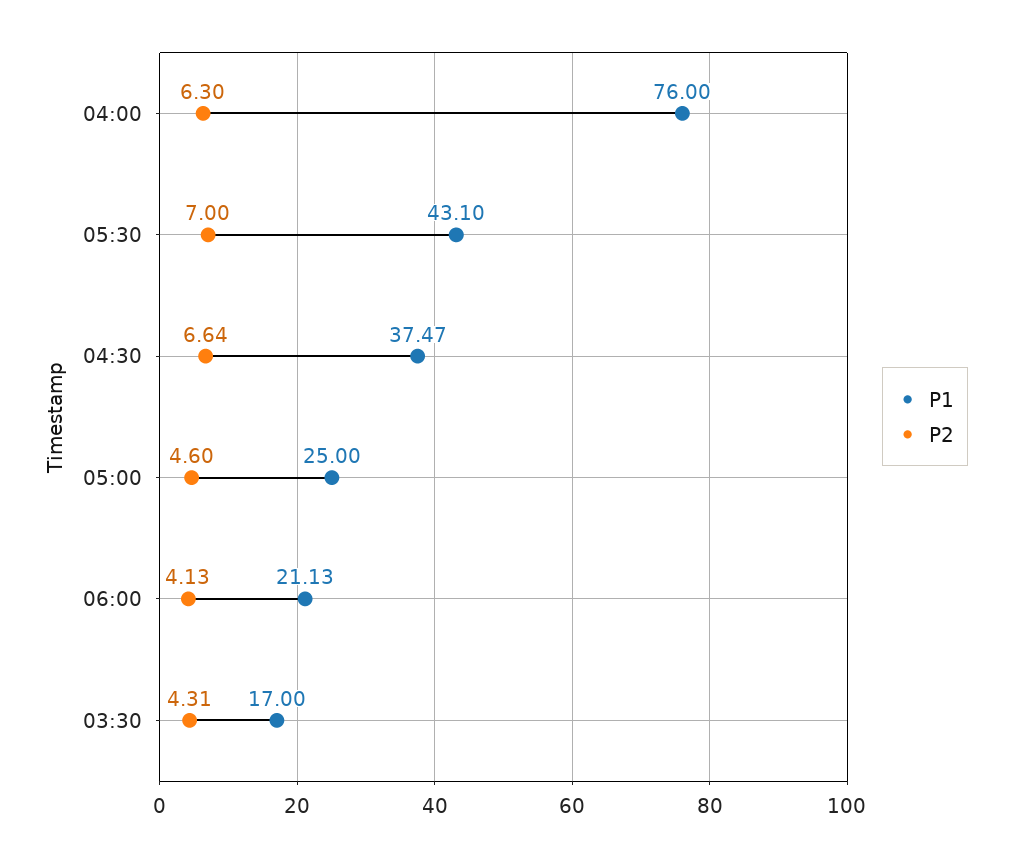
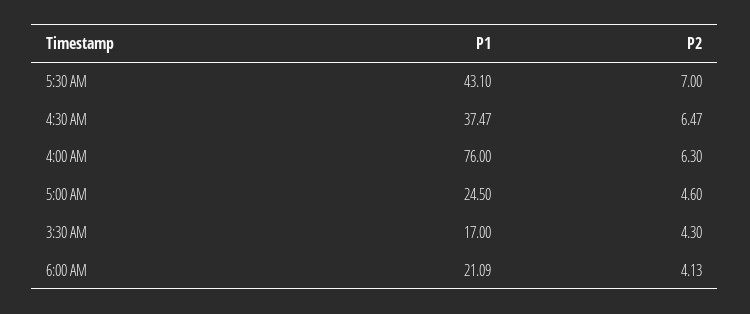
P2, 04:30: 6.64 -> 6.47
P1, 05:00: 25 -> 24.5
P1, 06:00: 21.13 -> 21.09
P2, 03:30: 4.31 -> 4.3

